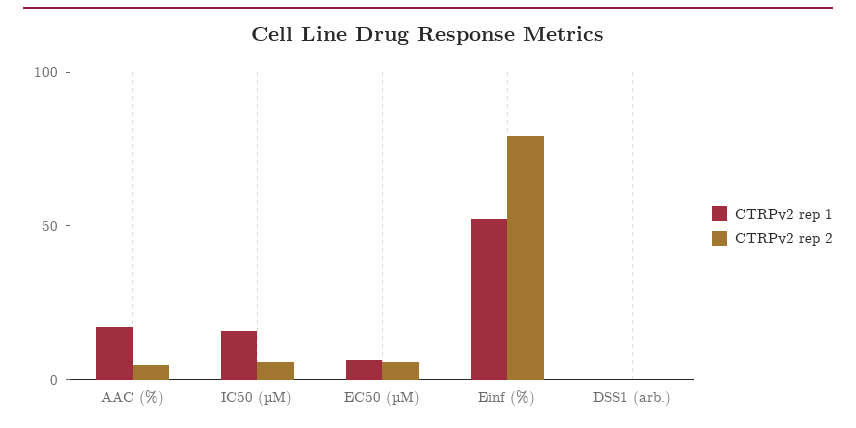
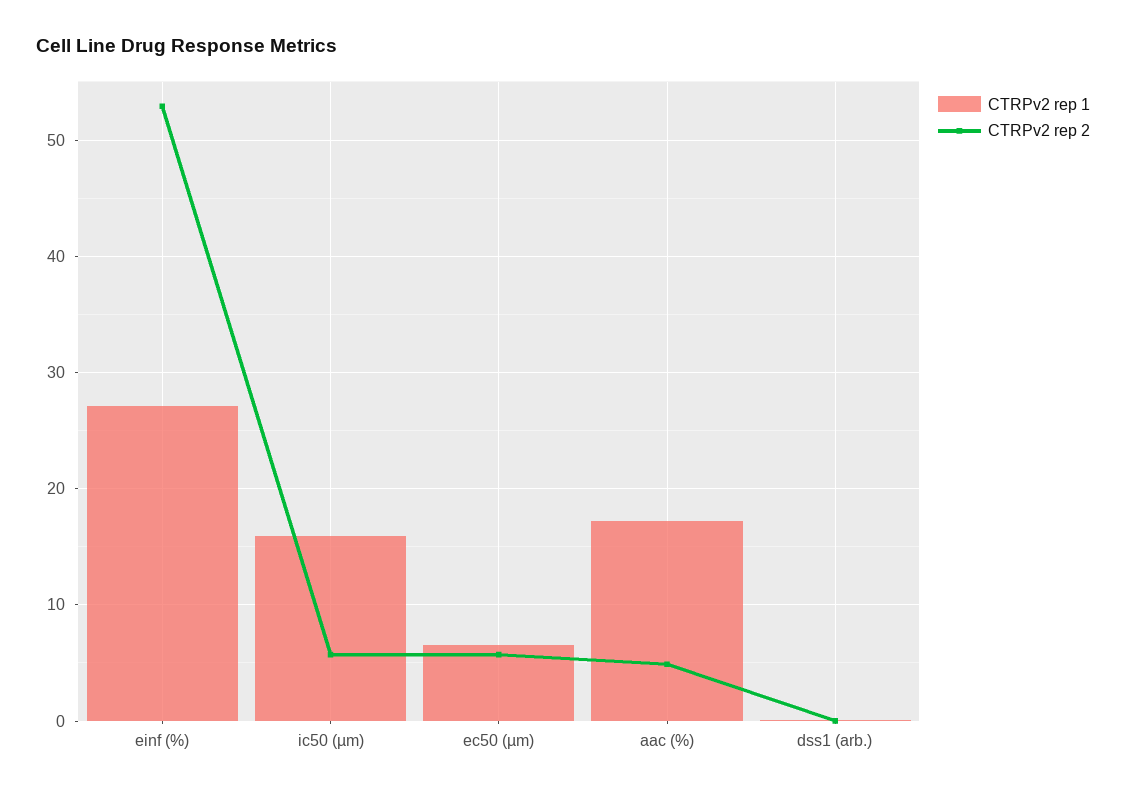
CTRPv2 rep 1, Einf (%): 50 -> 27
CTRPv2 rep 2, Einf (%): 80 -> 53

